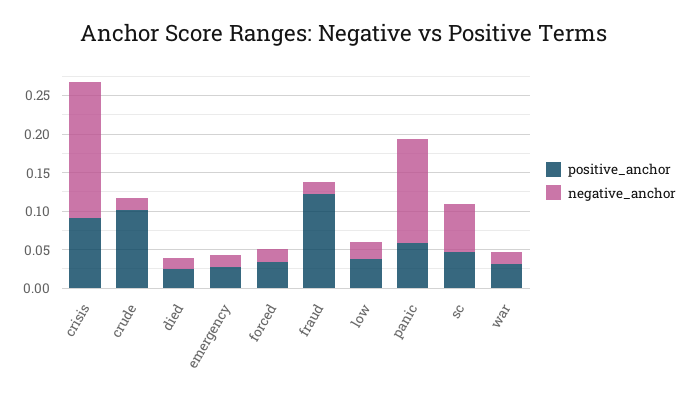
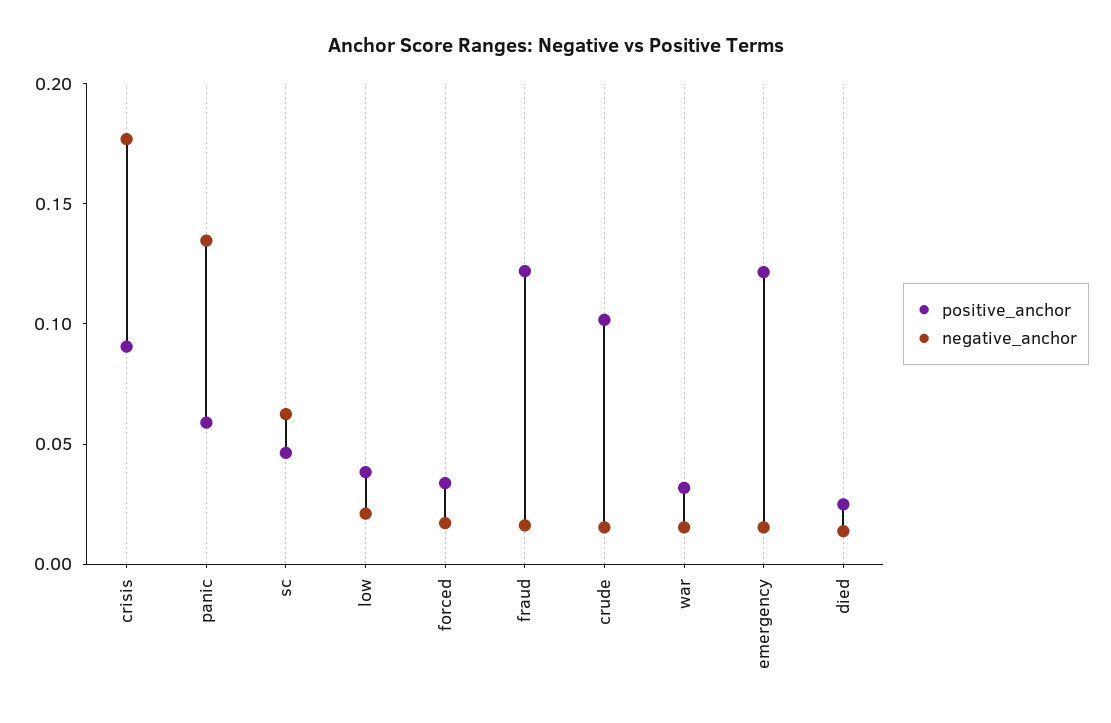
positive_anchor, emergency: 0.025 -> 0.12

